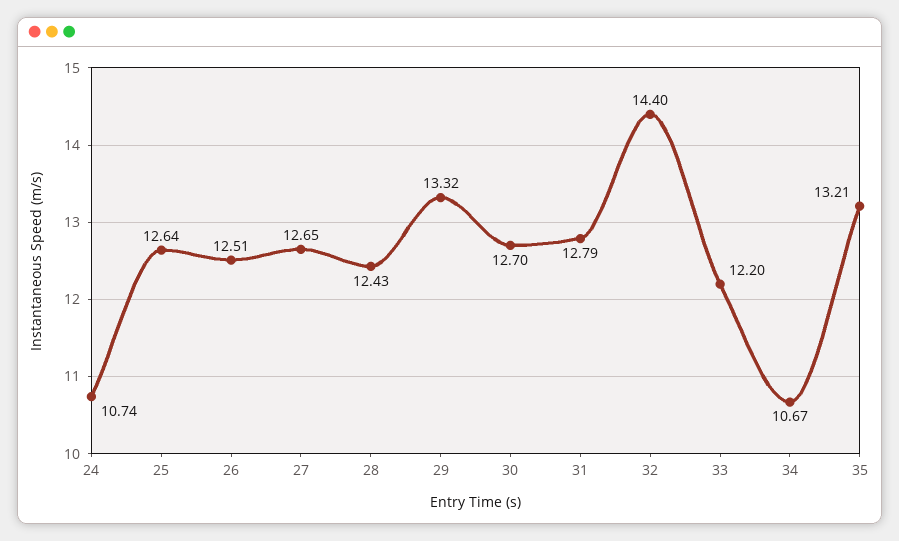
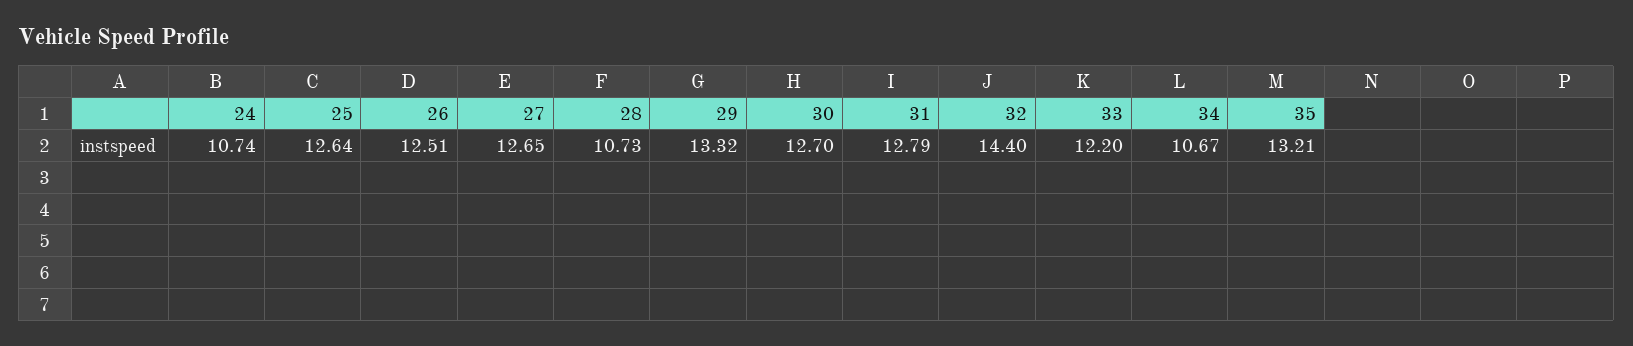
28: 12.43 -> 10.73

